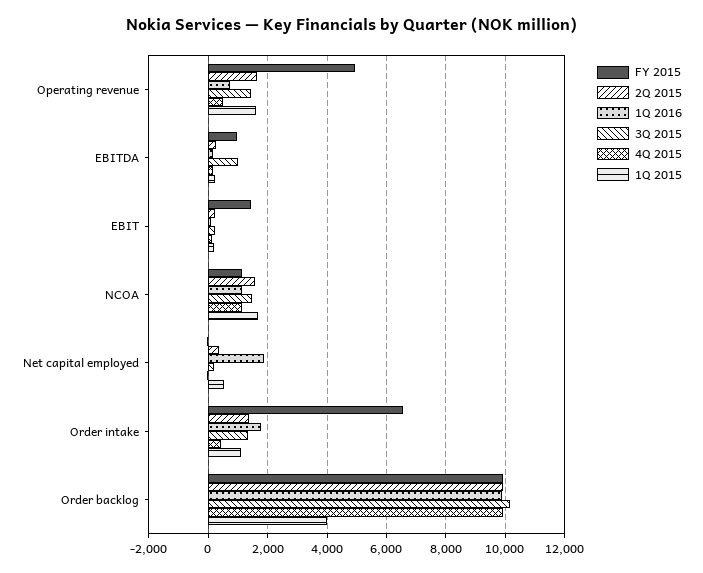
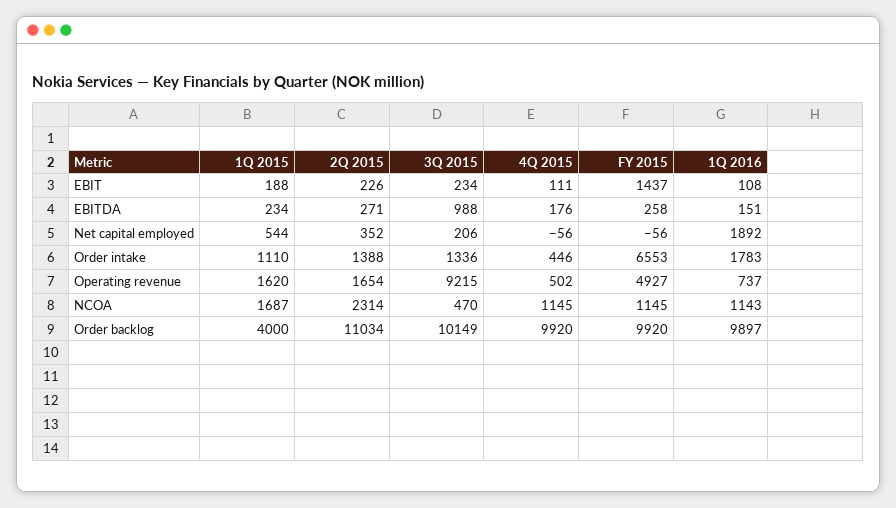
3Q 2015, Operating revenue: 1500 -> 9215
FY 2015, EBITDA: 1000 -> 258
2Q 2015, NCOA: 1500 -> 2314
3Q 2015, NCOA: 1500 -> 470
2Q 2015, Order backlog: 10000 -> 11034

